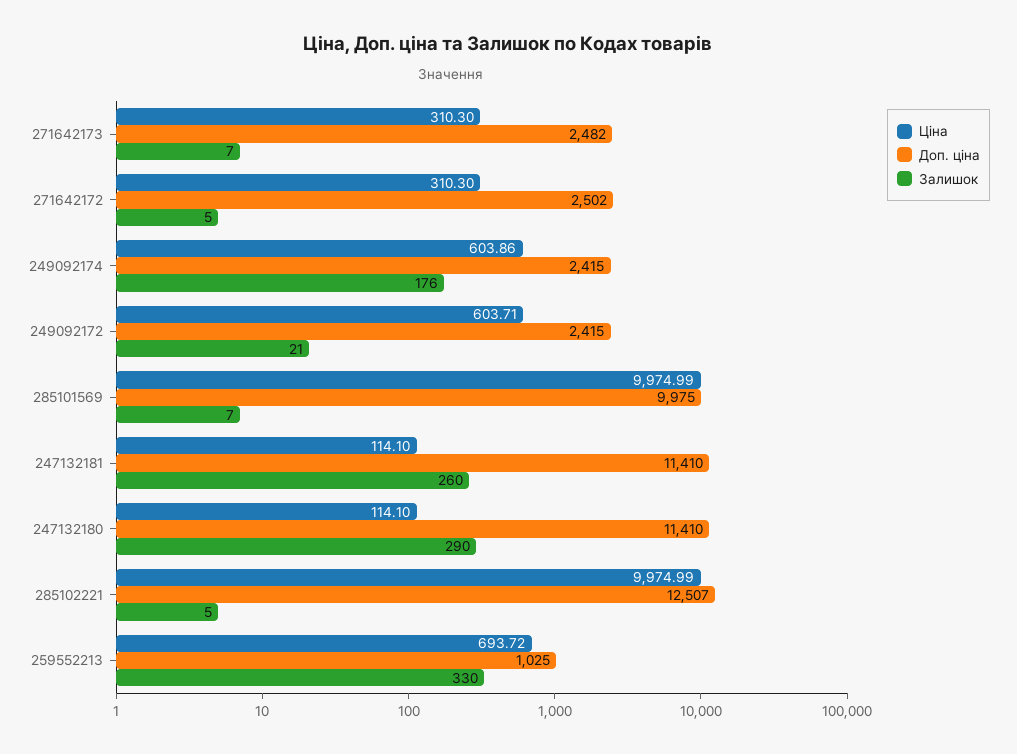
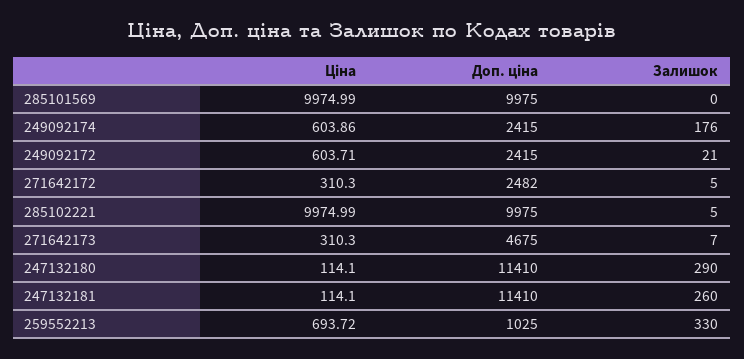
Доп. ціна, 271642173: 2482 -> 4675
Доп. ціна, 271642172: 2502 -> 2482
Залишок, 285101569: 7 -> 0
Доп. ціна, 285102221: 12507 -> 9975

